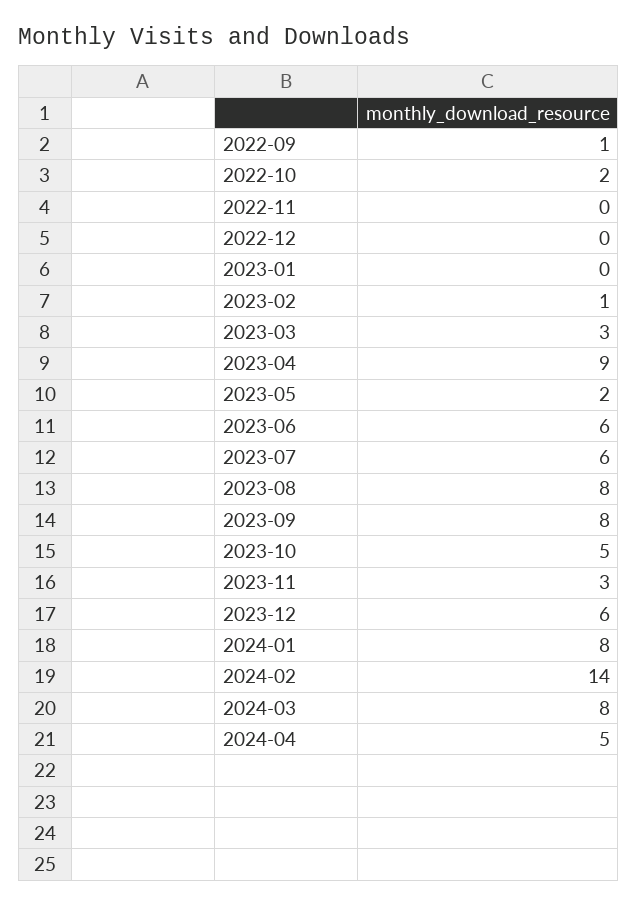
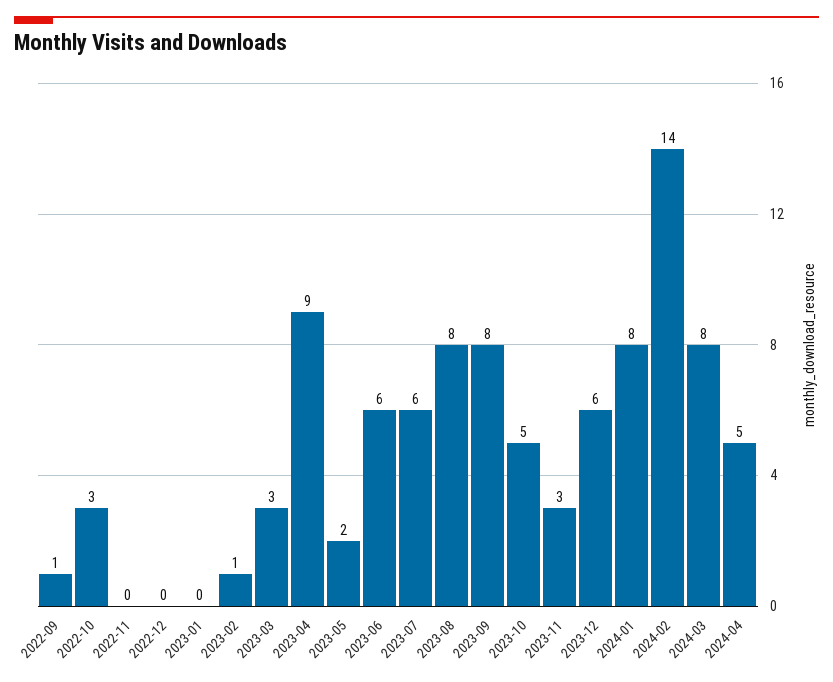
2022-10: 2 -> 3

